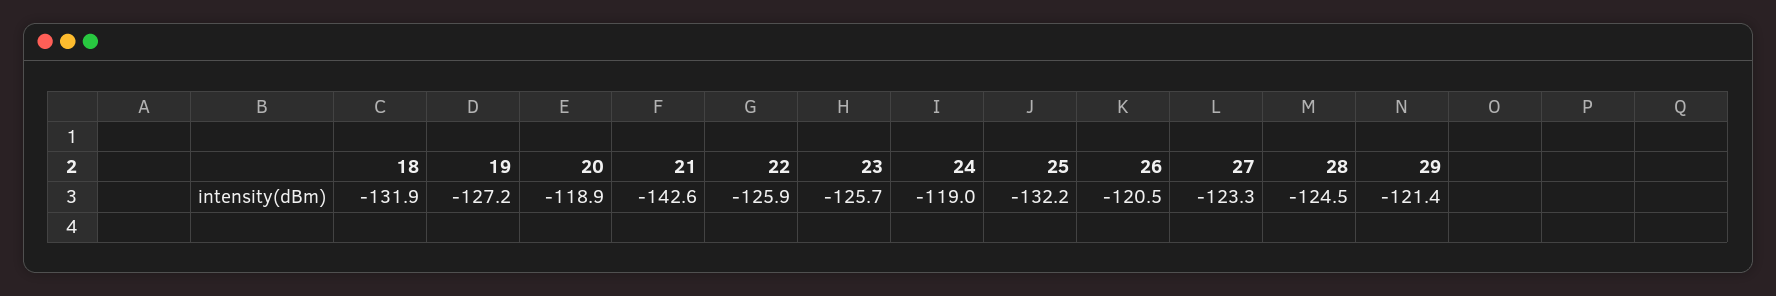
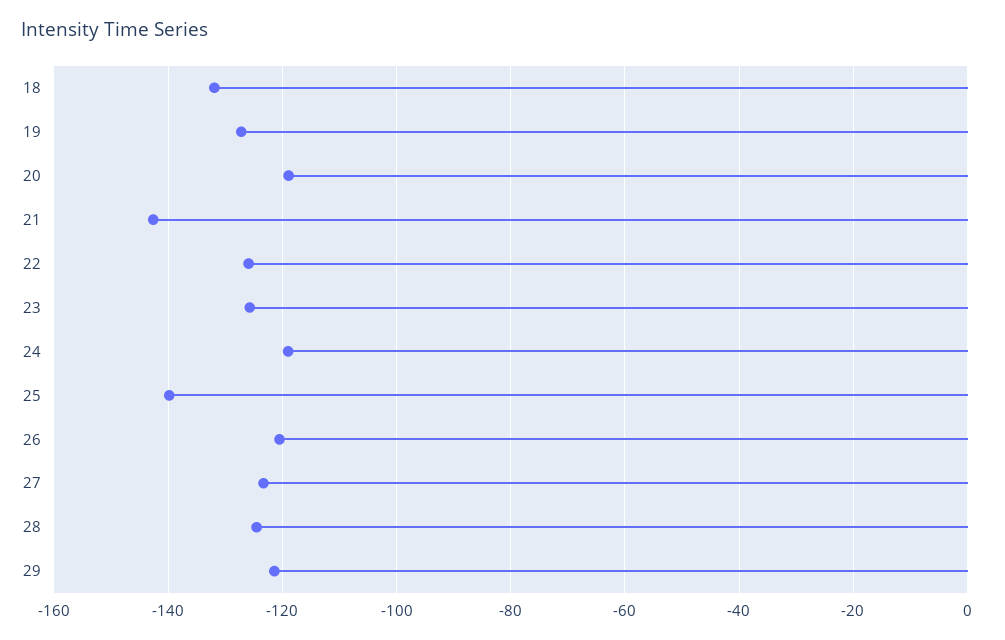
25: -132.2 -> -140

